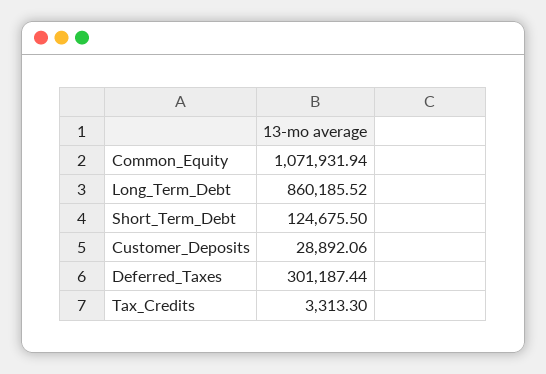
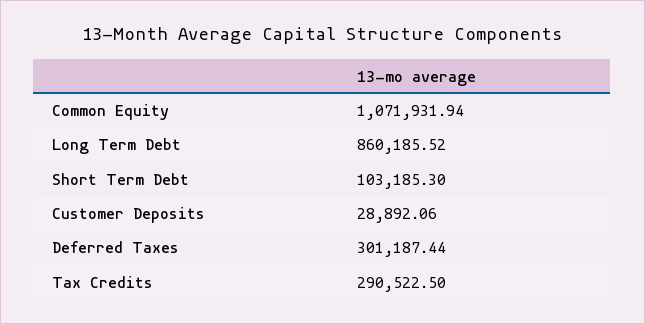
Short_Term_Debt: 124675.5 -> 103185.3
Tax_Credits: 3313.3 -> 290522.5

